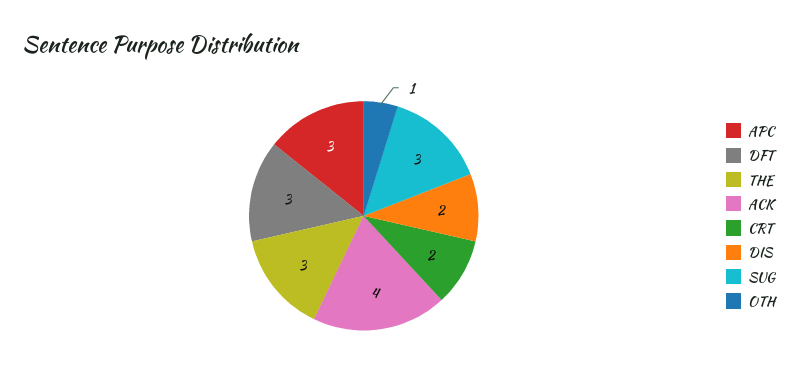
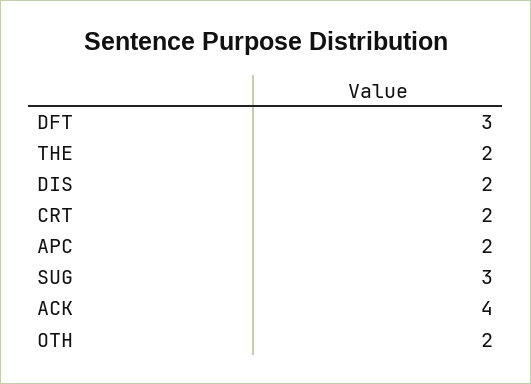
APC: 3 -> 2
THE: 3 -> 2
OTH: 1 -> 2

